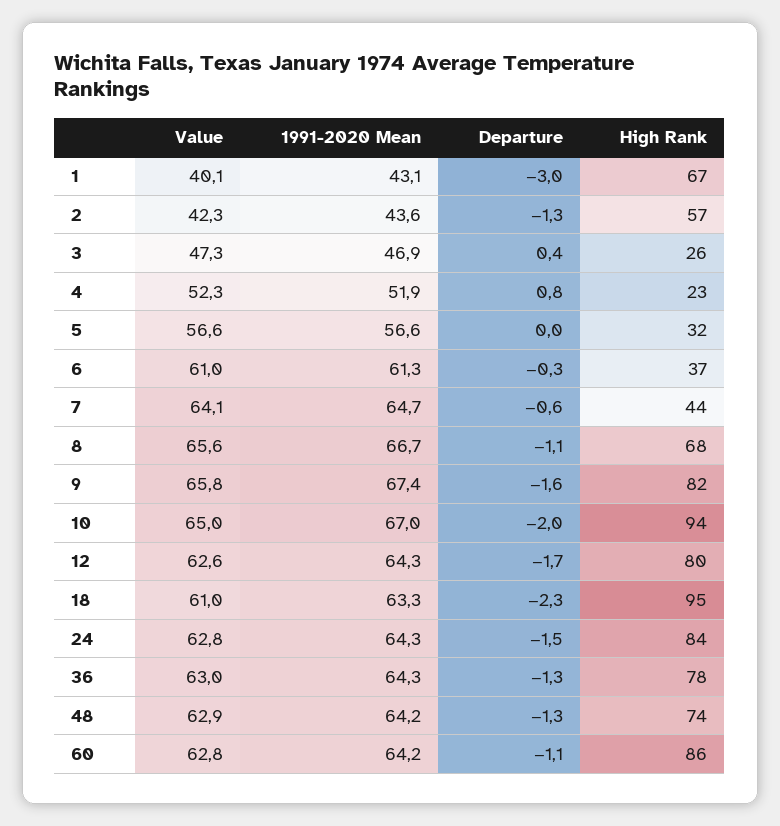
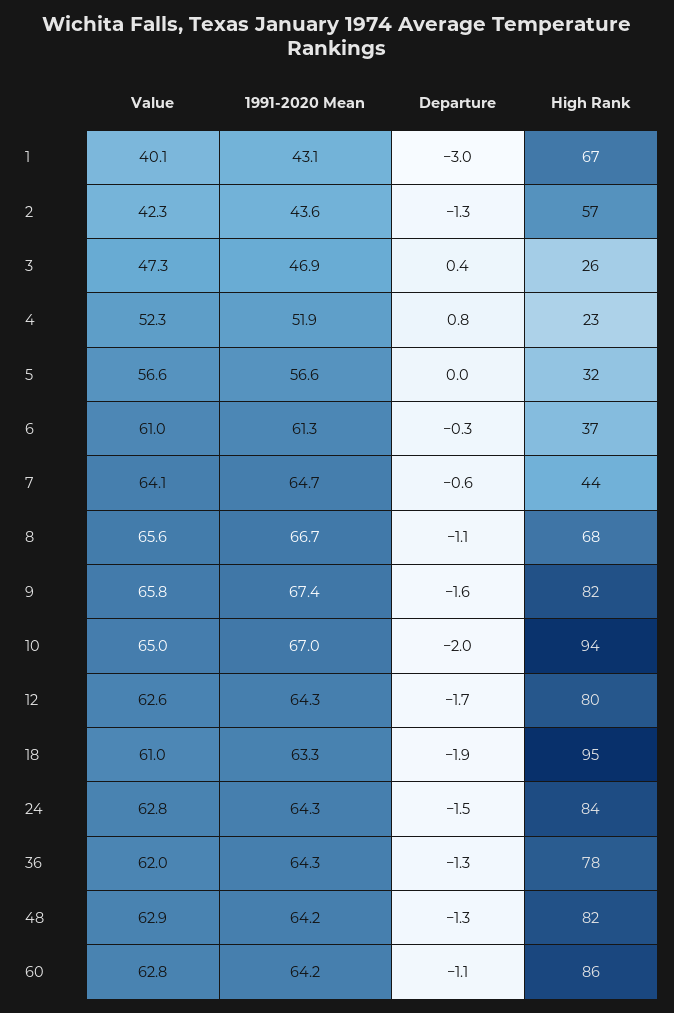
Departure, 18: -2.3 -> -1.9
Value, 36: 63 -> 62
High Rank, 48: 74 -> 82

